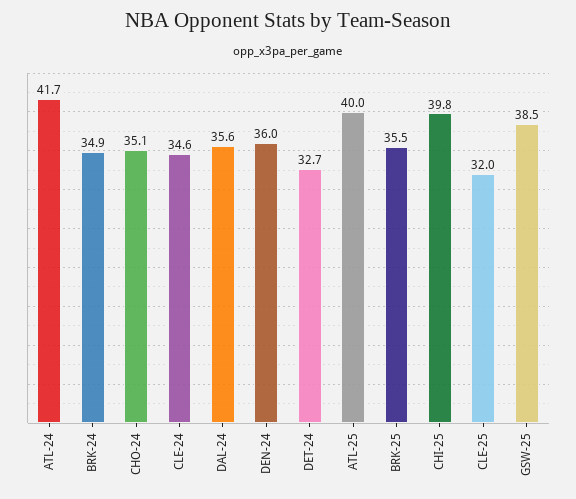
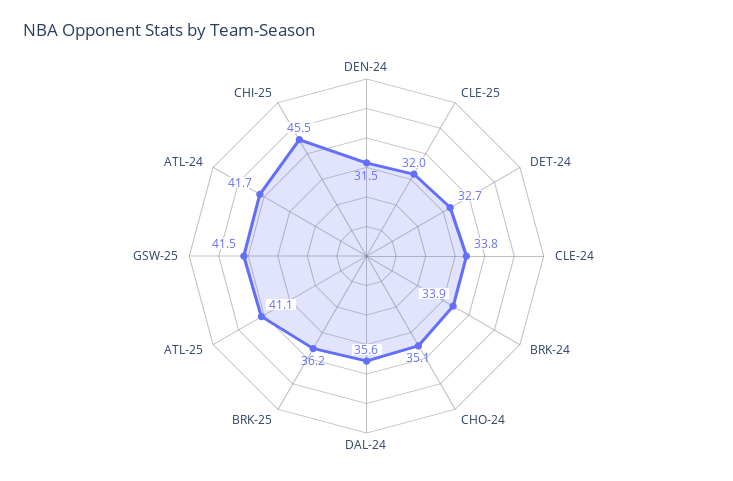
BRK-24: 34.9 -> 33.9
CLE-24: 34.6 -> 33.8
DEN-24: 36 -> 31.5
ATL-25: 40 -> 41.1
BRK-25: 35.5 -> 36.2
CHI-25: 39.8 -> 45.5
GSW-25: 38.5 -> 41.5

